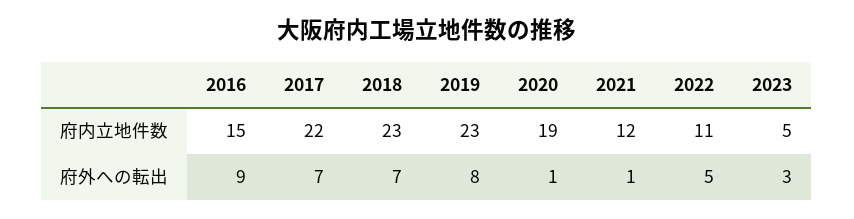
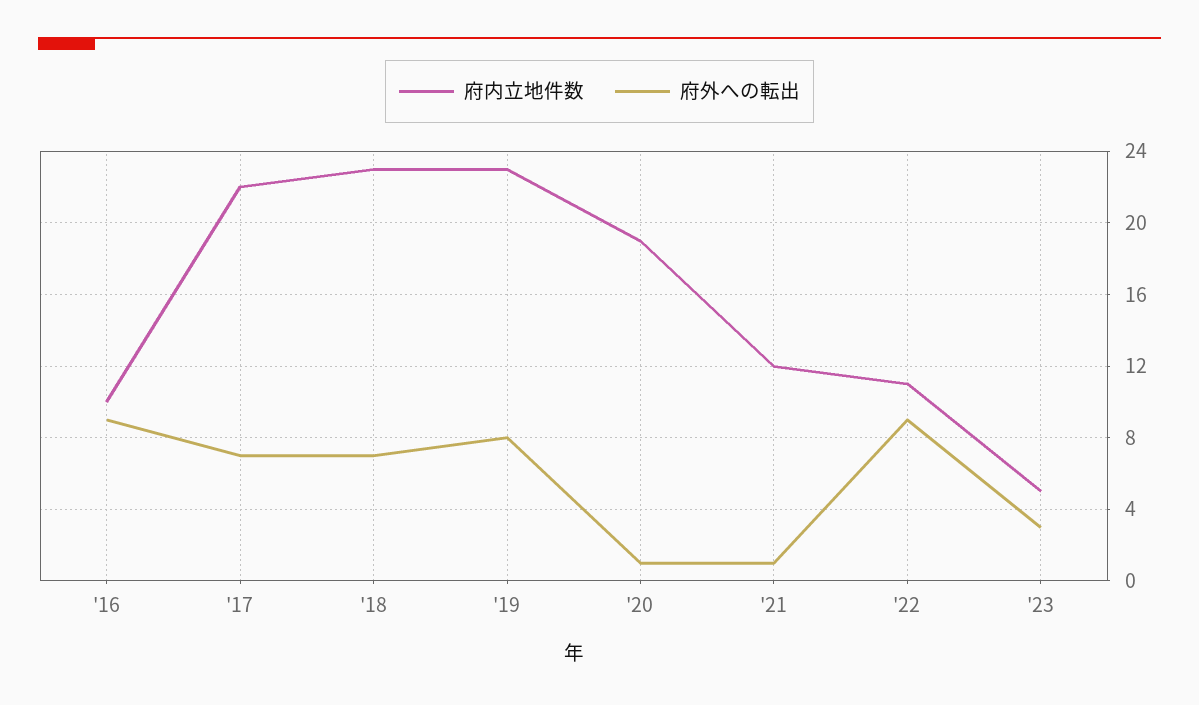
府内立地件数, 2016: 15 -> 10
府外への転出, 2022: 5 -> 9

